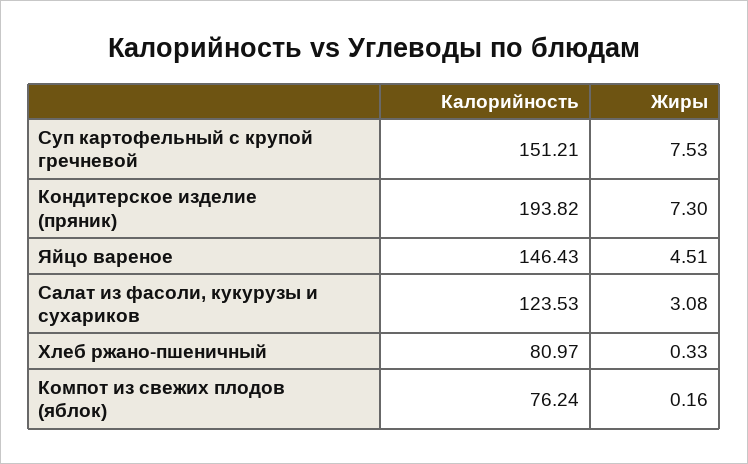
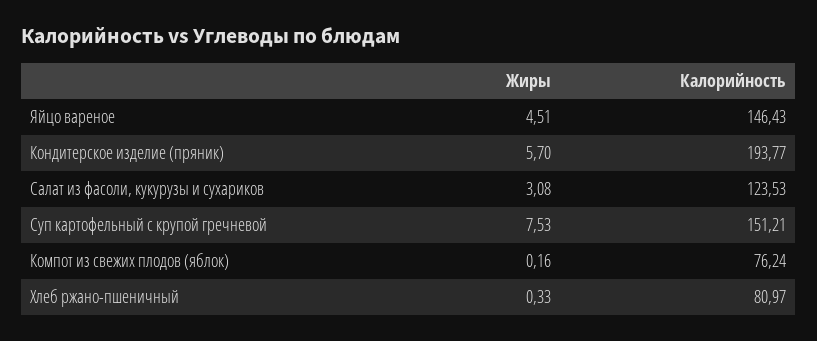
Калорийность, Кондитерское изделие (пряник): 193.82 -> 193.77
Жиры, Кондитерское изделие (пряник): 7.3 -> 5.7

